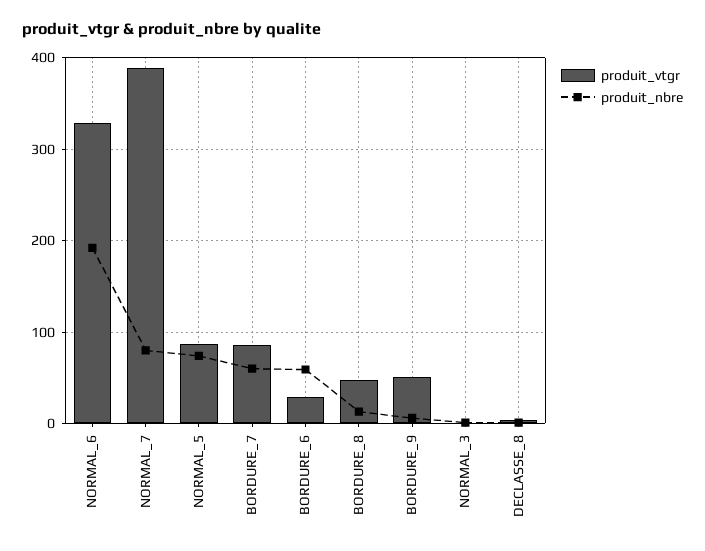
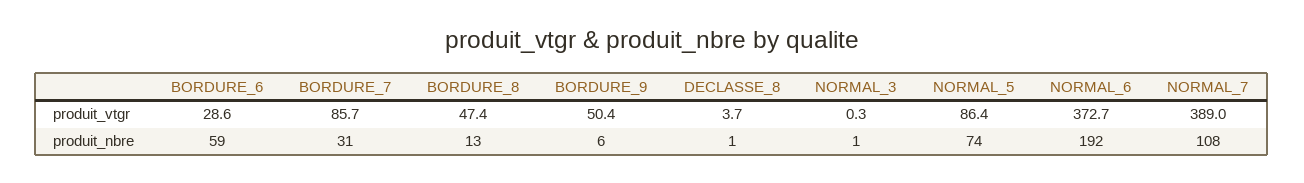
produit_vtgr, NORMAL_6: 330 -> 372.7
produit_nbre, NORMAL_7: 80 -> 108
produit_nbre, BORDURE_7: 60 -> 31

